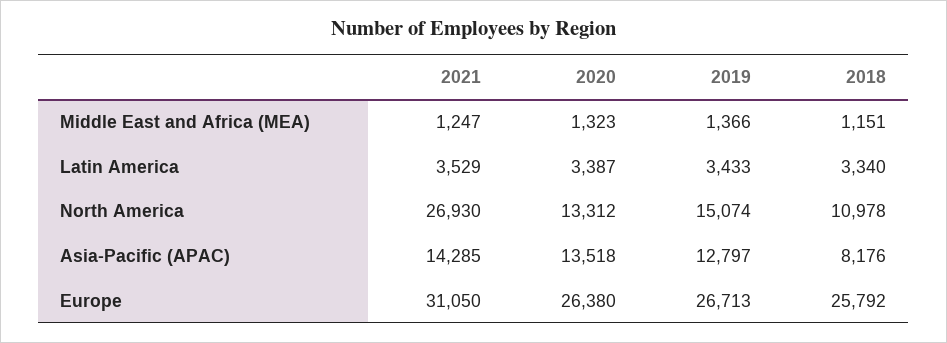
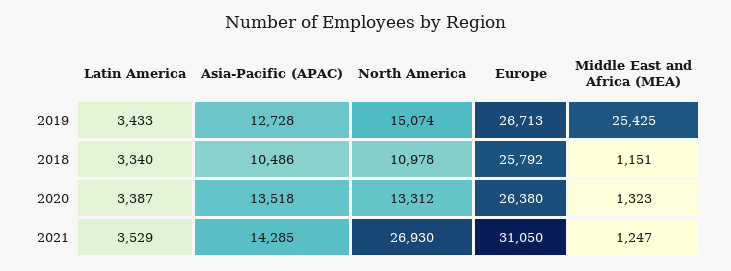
2019, Middle East and Africa (MEA): 1366 -> 25425
2019, Asia-Pacific (APAC): 12797 -> 12728
2018, Asia-Pacific (APAC): 8176 -> 10486

